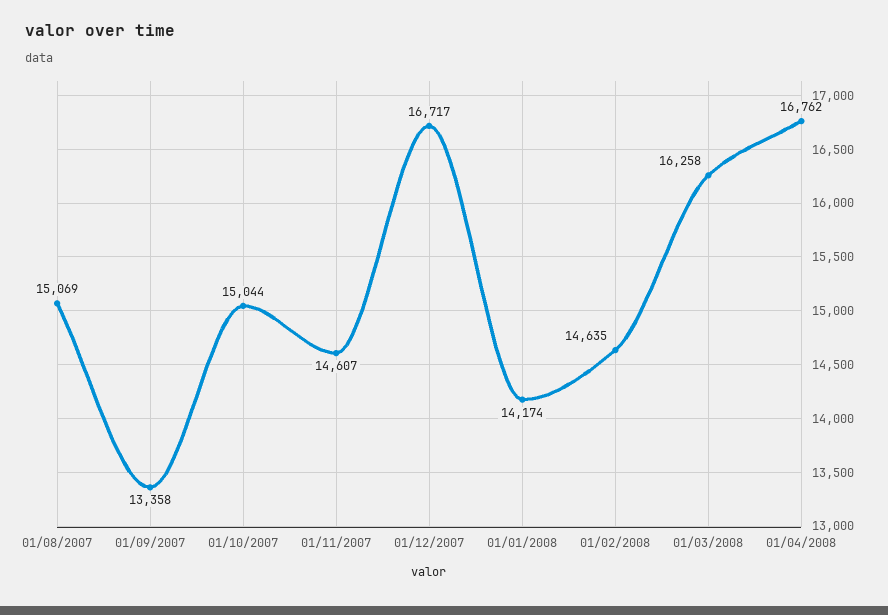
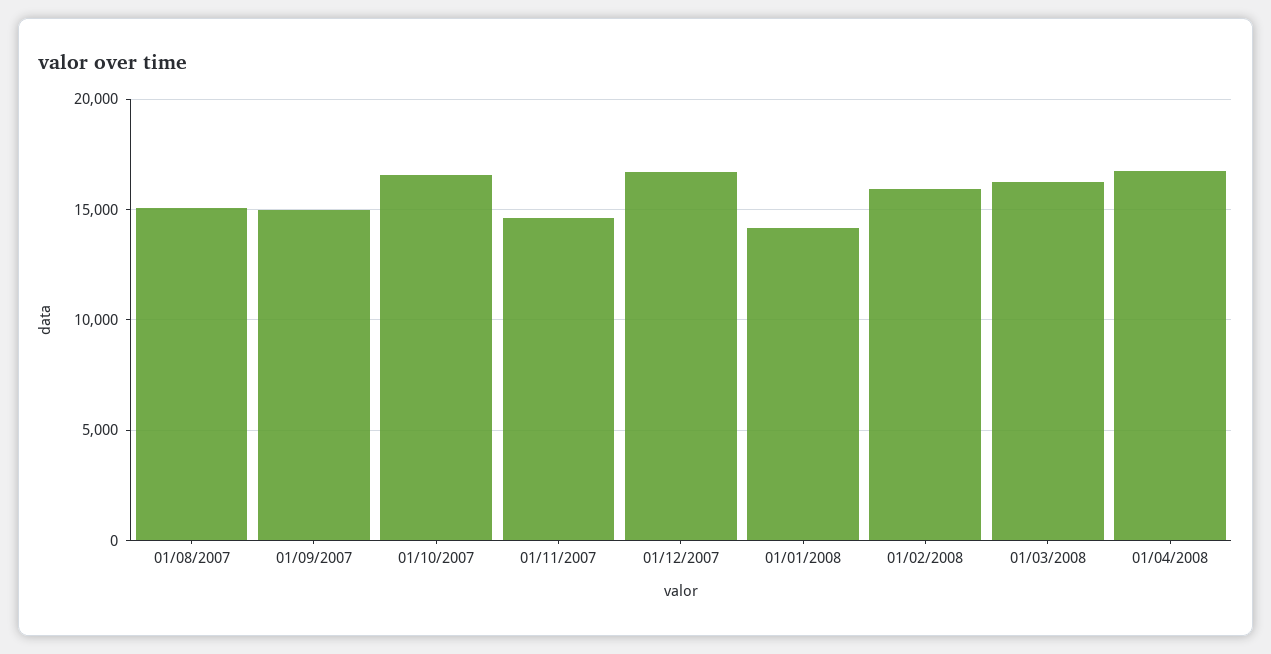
01/09/2007: 13358 -> 15000
01/10/2007: 15044 -> 16500
01/02/2008: 14635 -> 16000

